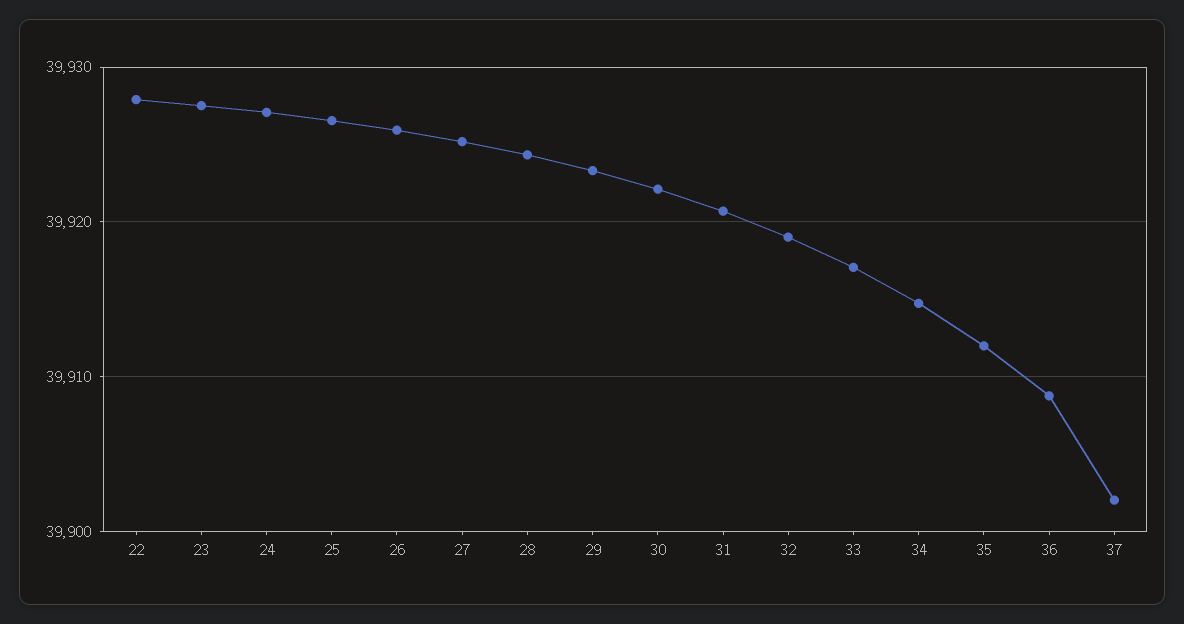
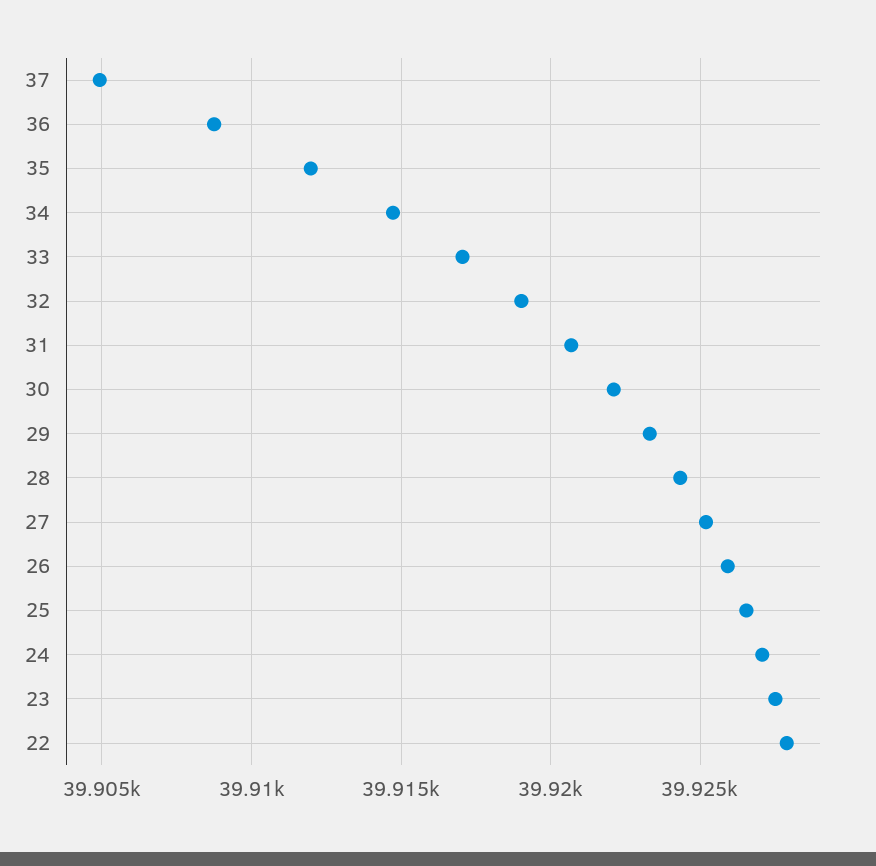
37: 39902 -> 39905

